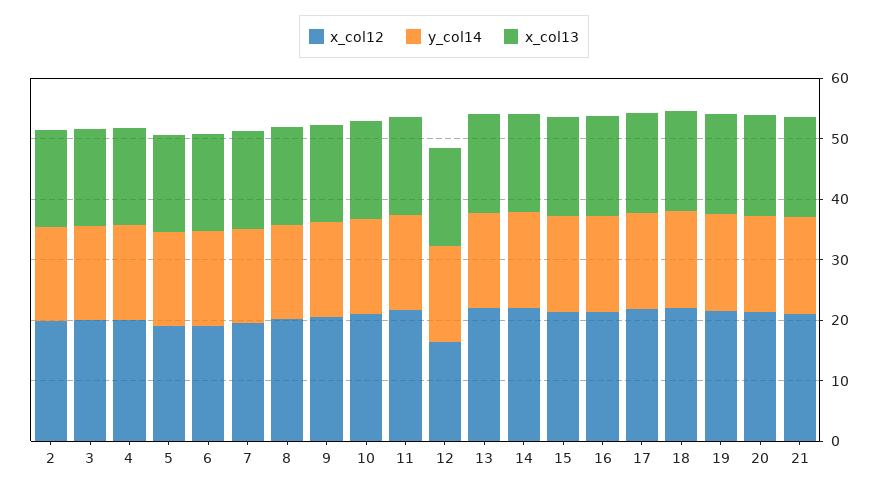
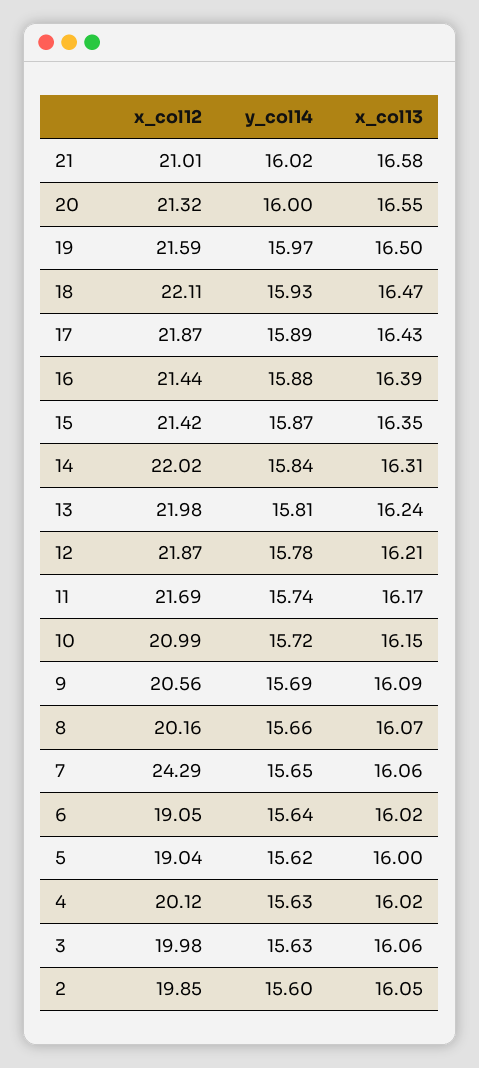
x_col12, 7: 20 -> 24.29
x_col12, 12: 16 -> 21.87

